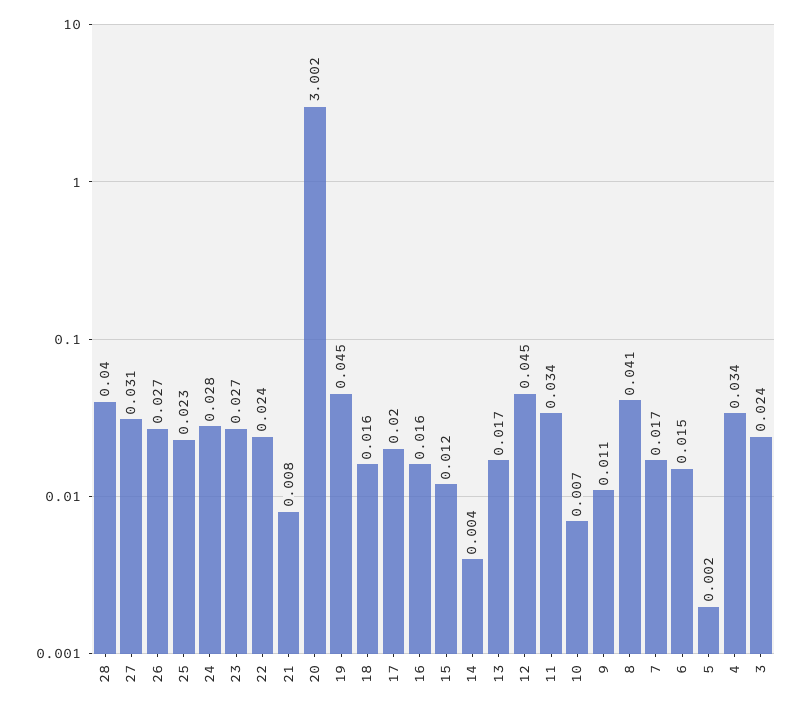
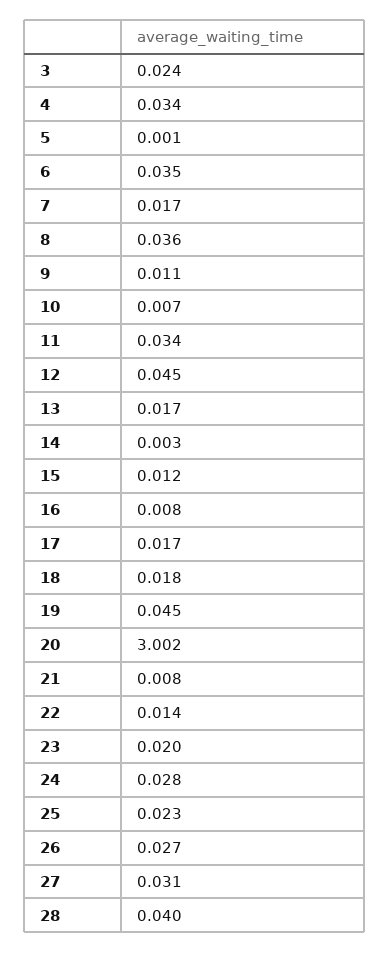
23: 0.027 -> 0.02
22: 0.024 -> 0.014
18: 0.016 -> 0.018
17: 0.02 -> 0.017
16: 0.016 -> 0.008
14: 0.004 -> 0.003
8: 0.041 -> 0.036
6: 0.015 -> 0.035
5: 0.002 -> 0.001

